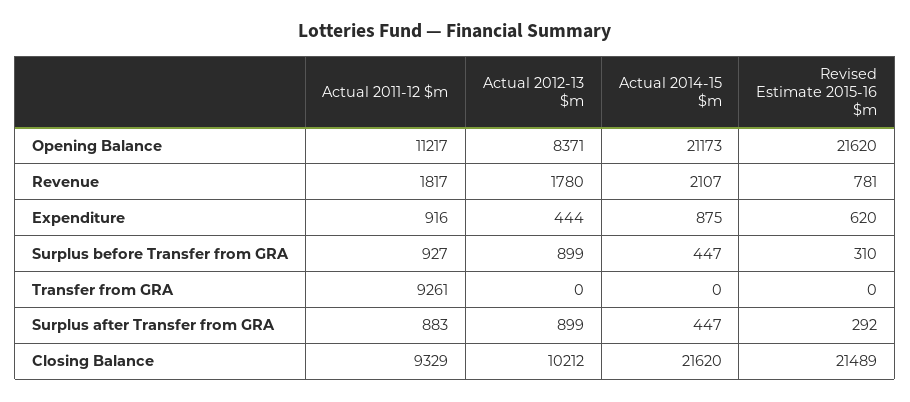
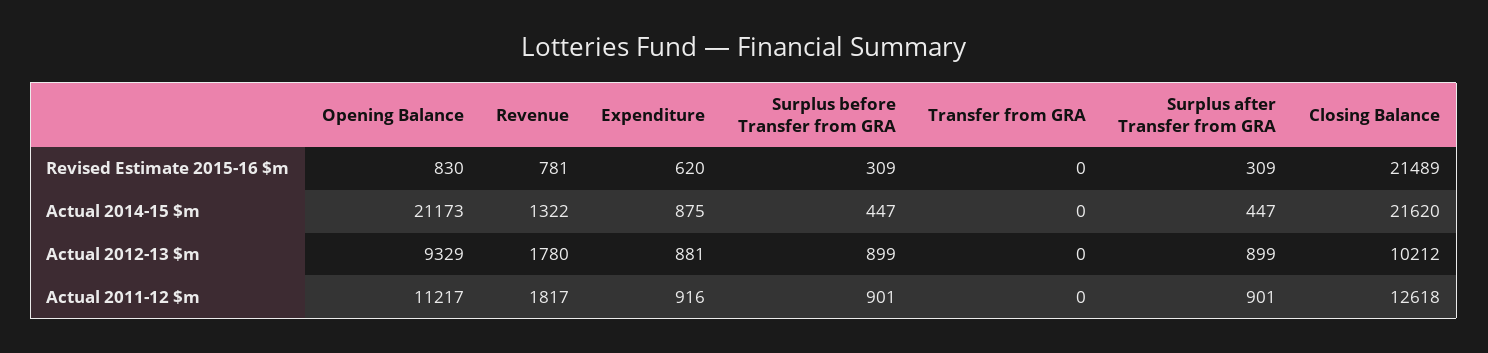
Actual 2012-13 $m, Opening Balance: 8371 -> 9329
Revised Estimate 2015-16 $m, Opening Balance: 21620 -> 830
Actual 2014-15 $m, Revenue: 2107 -> 1322
Actual 2012-13 $m, Expenditure: 444 -> 881
Actual 2011-12 $m, Surplus before Transfer from GRA: 927 -> 901
Revised Estimate 2015-16 $m, Surplus before Transfer from GRA: 310 -> 309
Actual 2011-12 $m, Transfer from GRA: 9261 -> 0
Actual 2011-12 $m, Surplus after Transfer from GRA: 883 -> 901
Revised Estimate 2015-16 $m, Surplus after Transfer from GRA: 292 -> 309
Actual 2011-12 $m, Closing Balance: 9329 -> 12618

